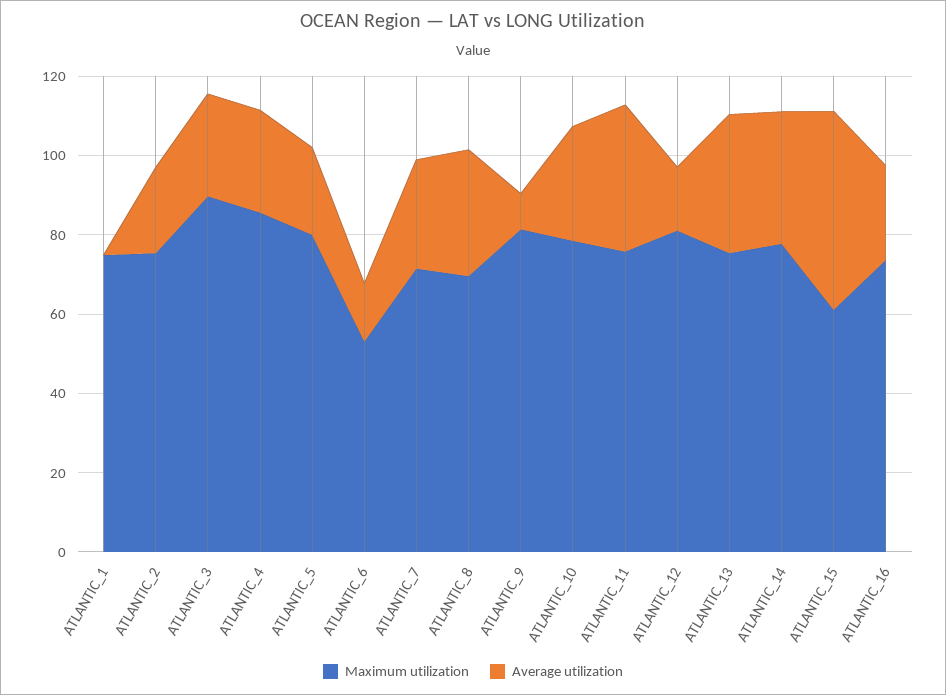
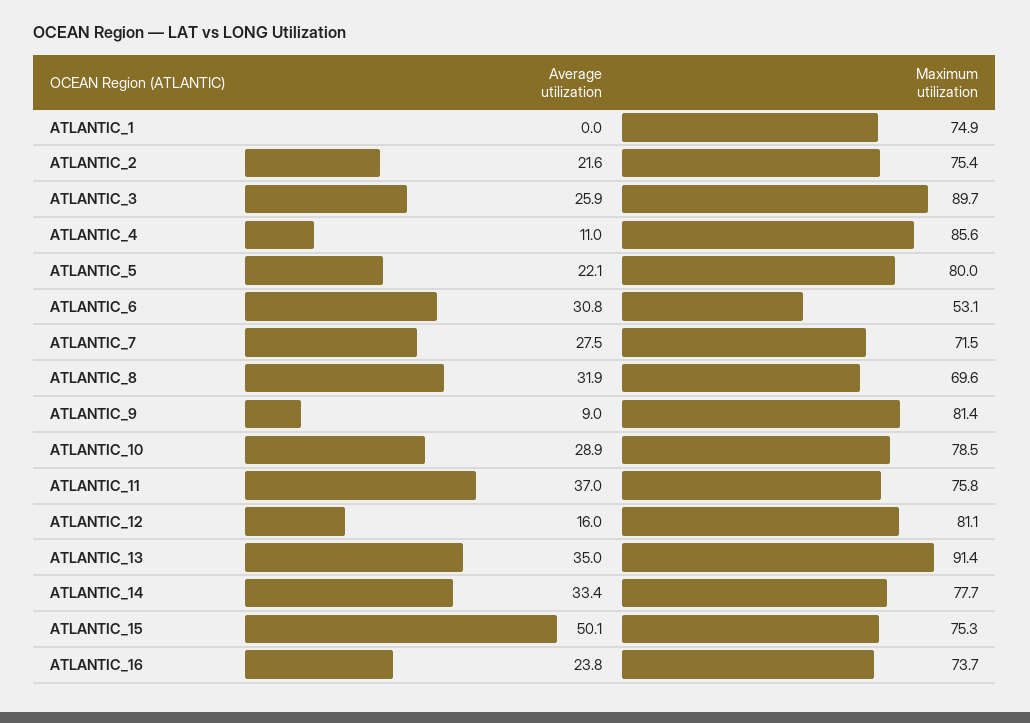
Average utilization, ATLANTIC_4: 25 -> 11
Average utilization, ATLANTIC_6: 15 -> 30.8
Maximum utilization, ATLANTIC_13: 75 -> 91.4
Maximum utilization, ATLANTIC_15: 60 -> 75.3

